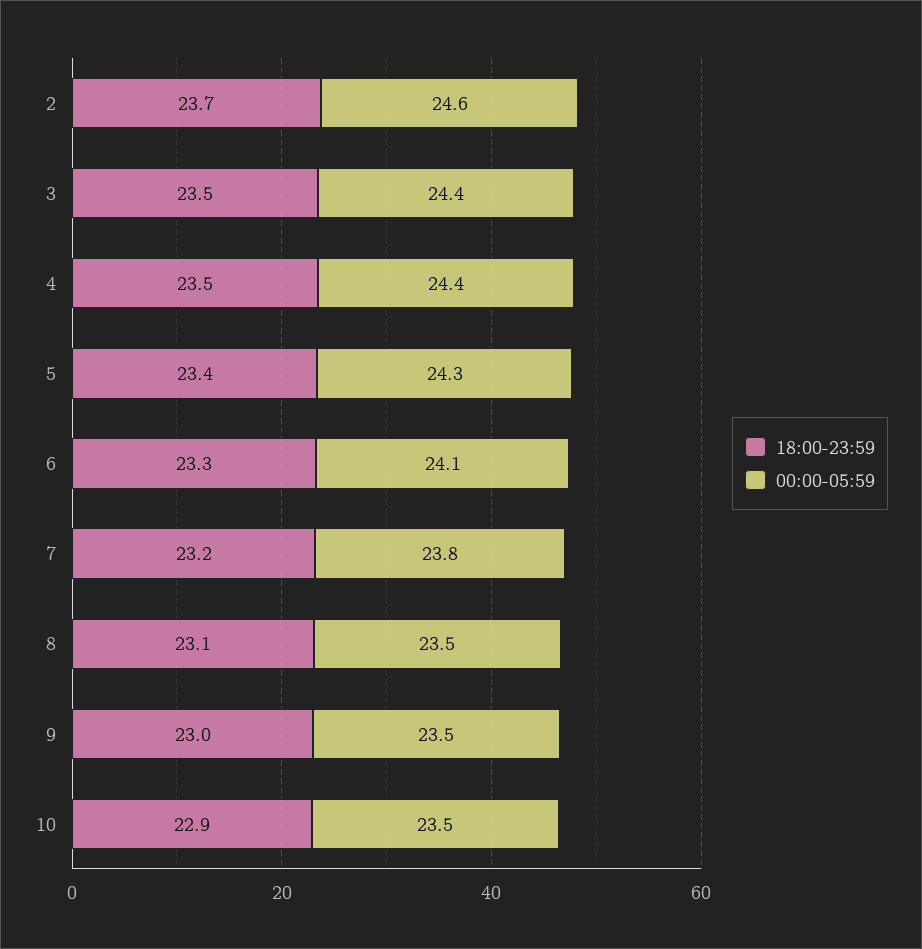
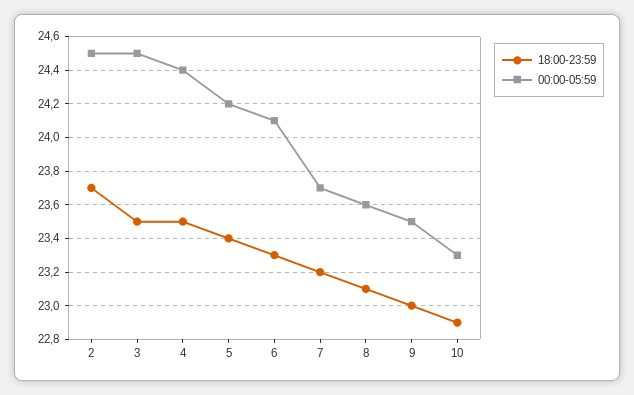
00:00-05:59, 2: 24.6 -> 24.5
00:00-05:59, 3: 24.4 -> 24.5
00:00-05:59, 5: 24.3 -> 24.2
00:00-05:59, 7: 23.8 -> 23.7
00:00-05:59, 8: 23.5 -> 23.6
00:00-05:59, 10: 23.5 -> 23.3

